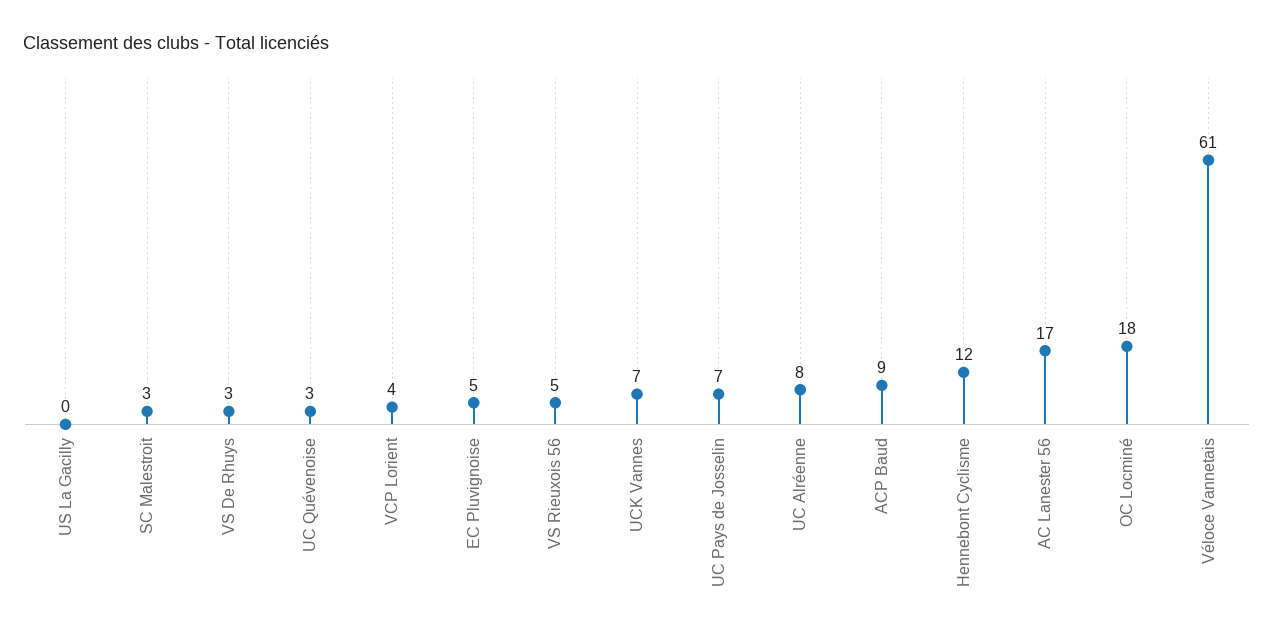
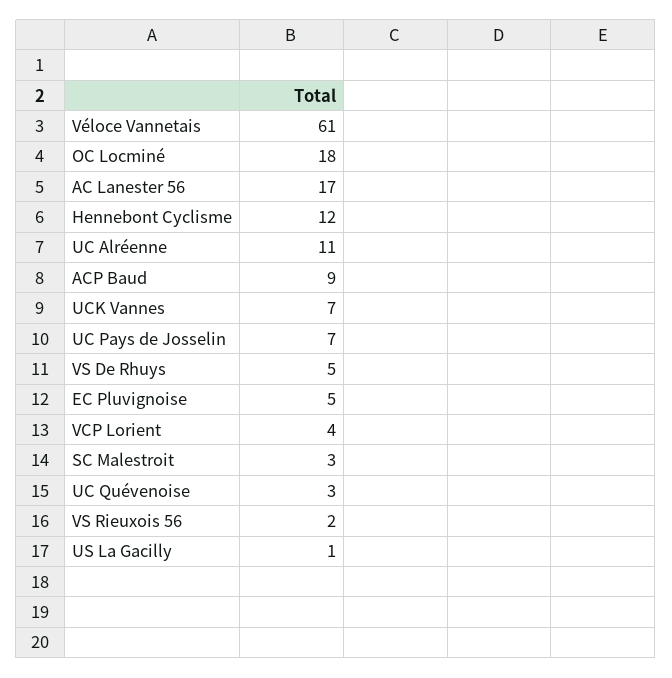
US La Gacilly: 0 -> 1
VS De Rhuys: 3 -> 5
VS Rieuxois 56: 5 -> 2
UC Alréenne: 8 -> 11

